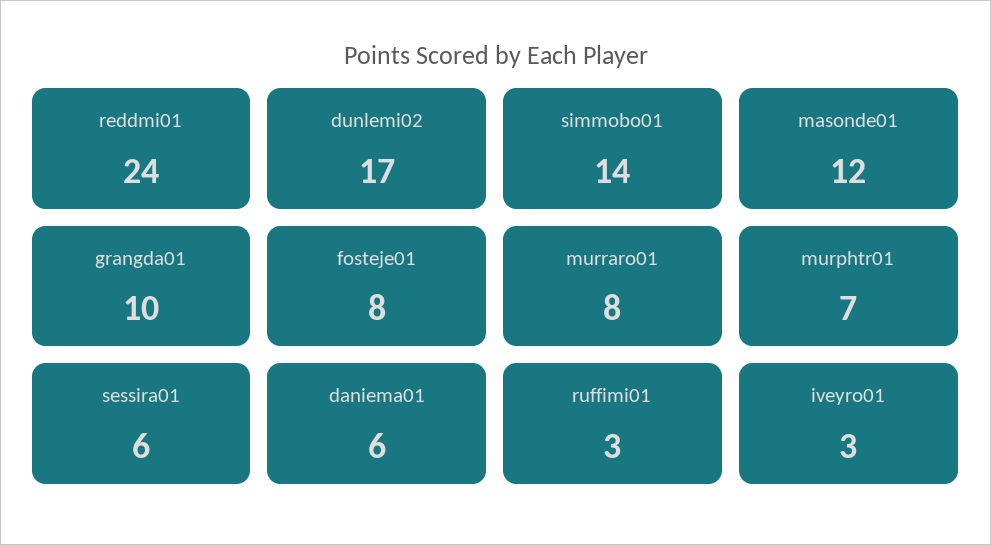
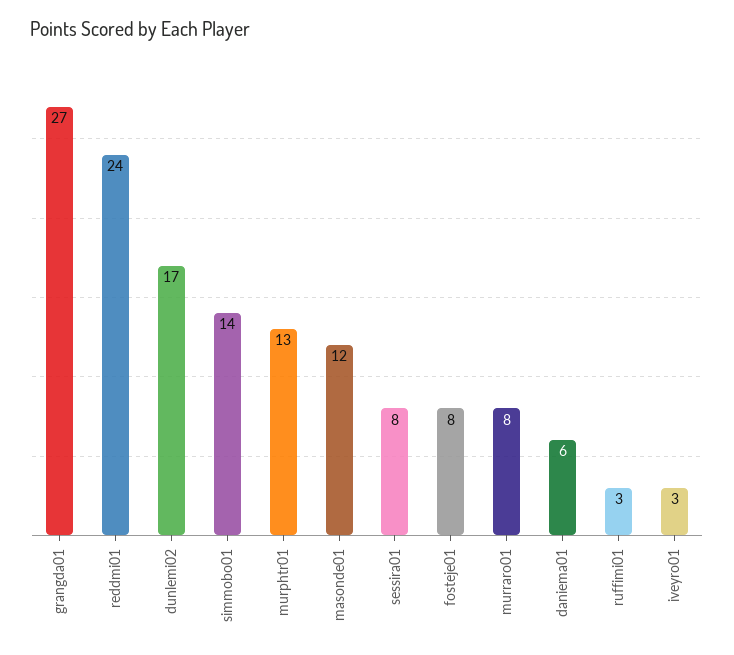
grangda01: 10 -> 27
murphtr01: 7 -> 13
sessira01: 6 -> 8

